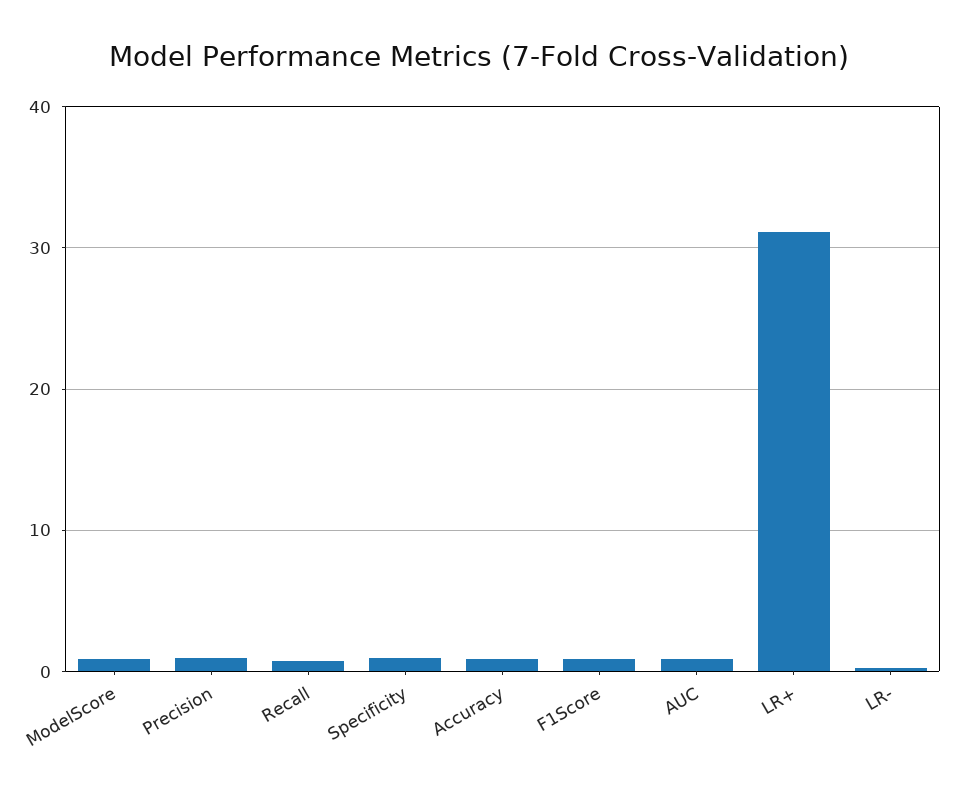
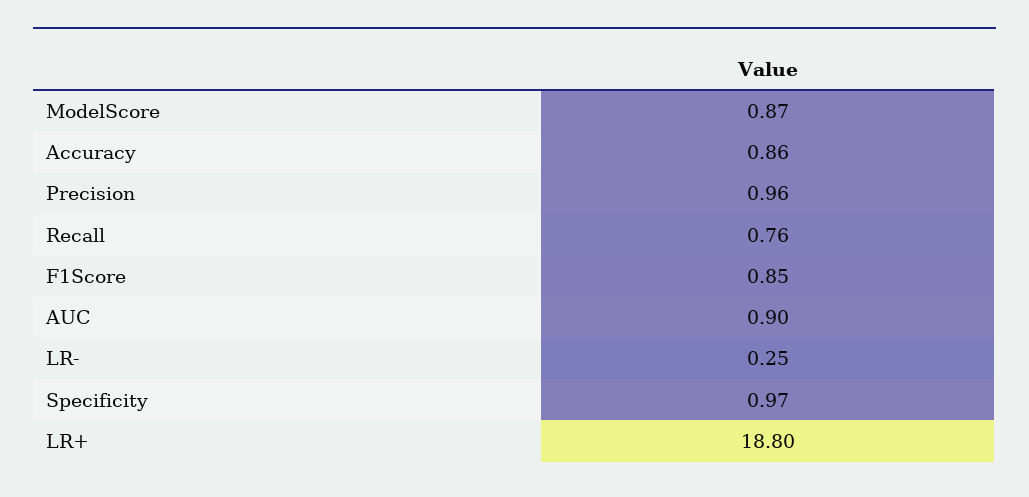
LR+: 31 -> 18.8

